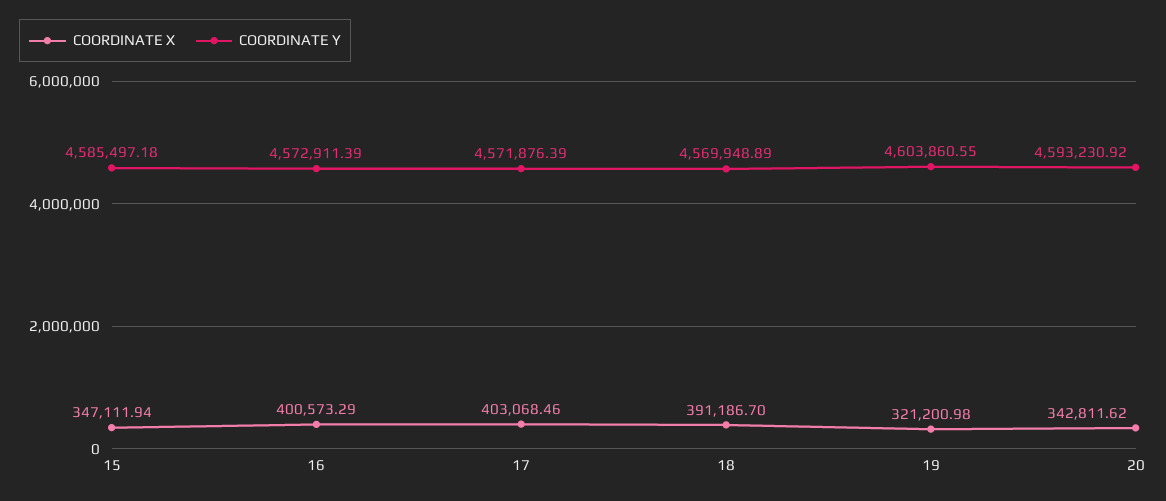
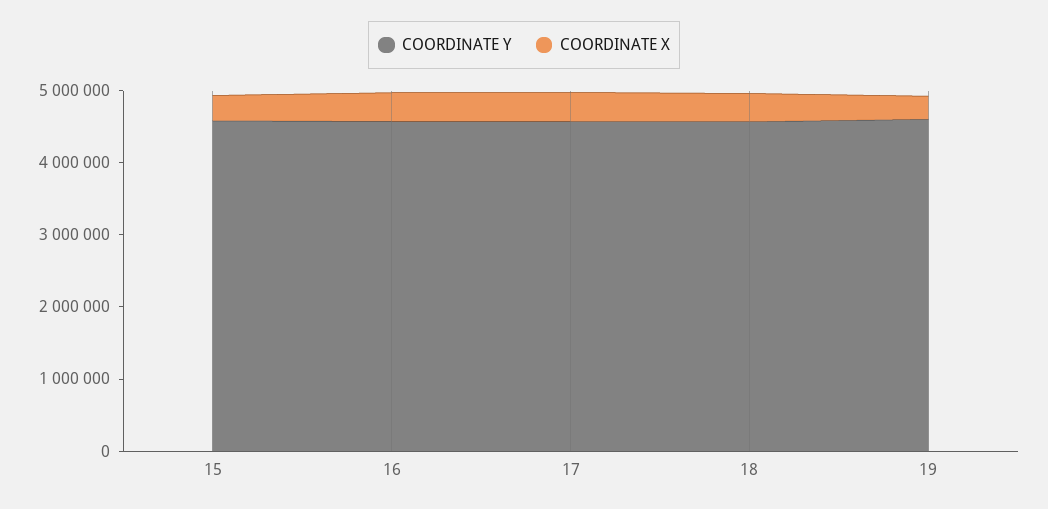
COORDINATE X, 20: 342811.62 -> none
COORDINATE Y, 20: 4593230.92 -> none

